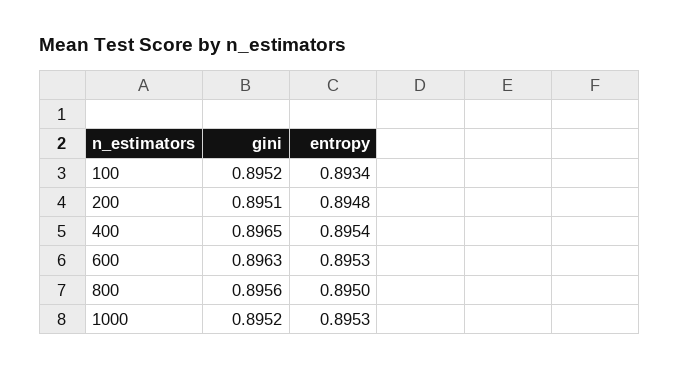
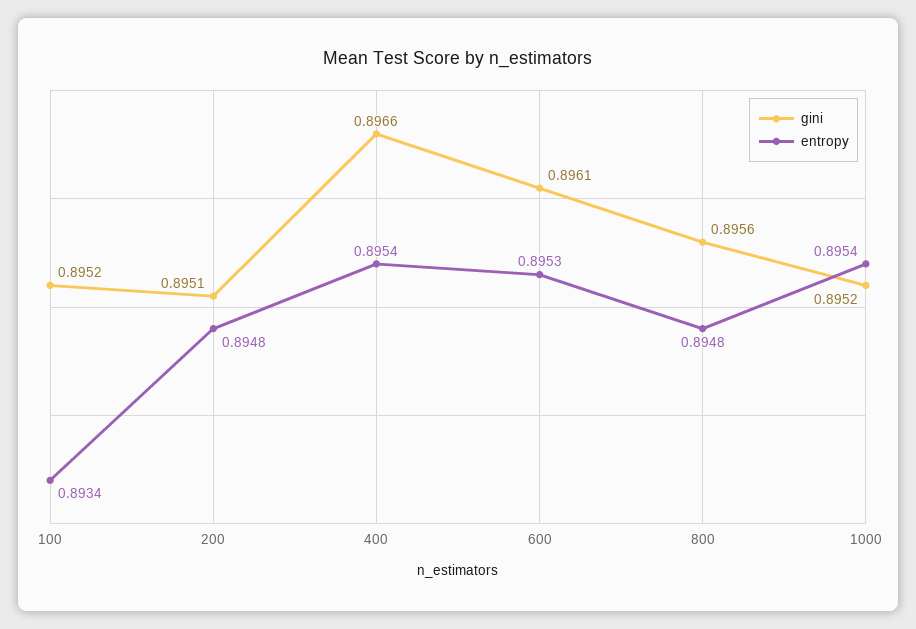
gini, 400: 0.8965 -> 0.8966
gini, 600: 0.8963 -> 0.8961
entropy, 800: 0.895 -> 0.8948
entropy, 1000: 0.8953 -> 0.8954

